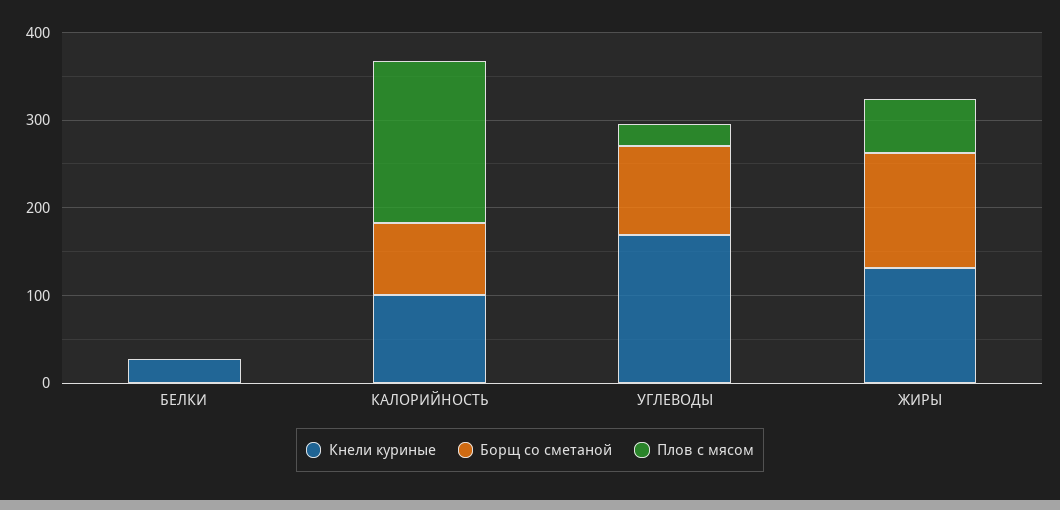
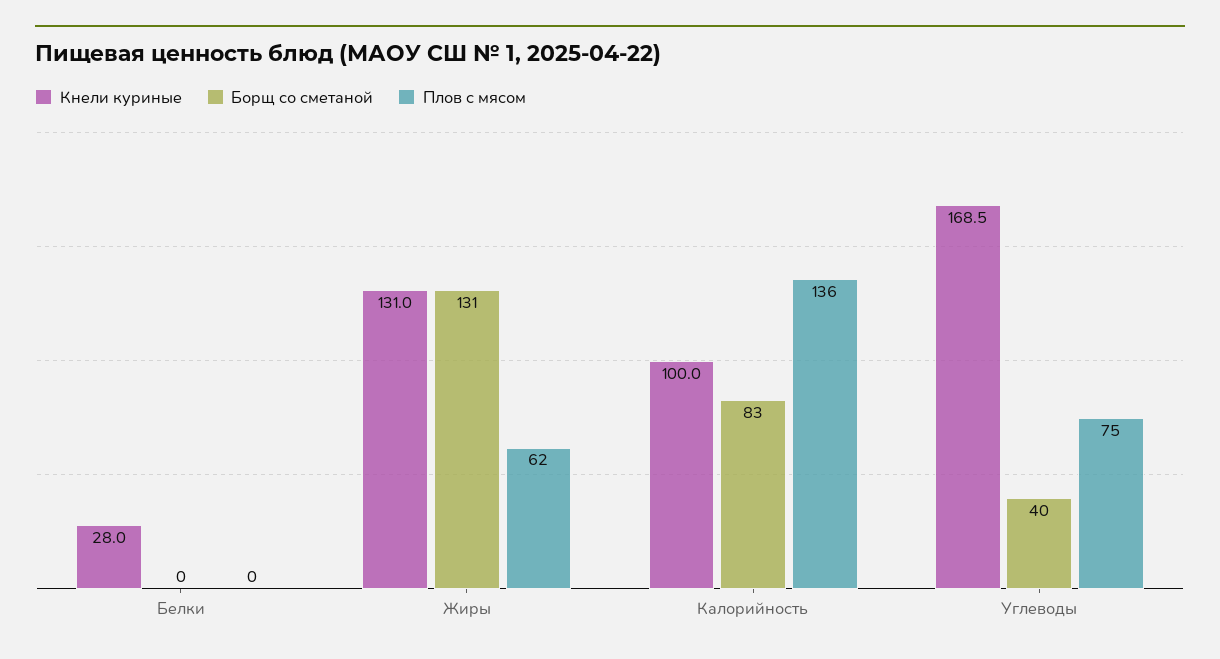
Плов с мясом, КАЛОРИЙНОСТЬ: 180 -> 136
Борщ со сметаной, УГЛЕВОДЫ: 100 -> 40
Плов с мясом, УГЛЕВОДЫ: 20 -> 75

